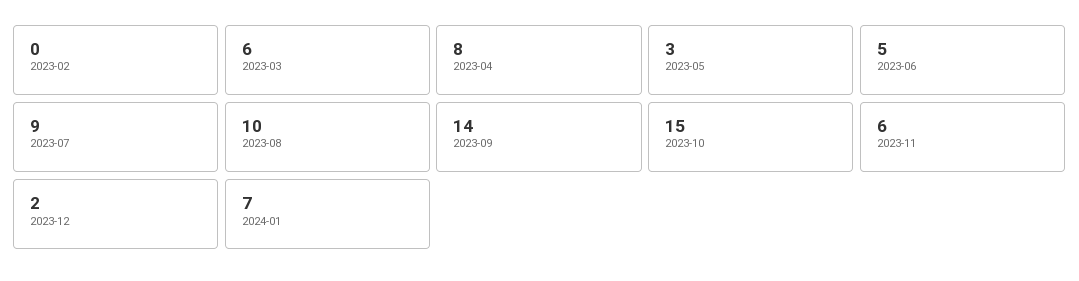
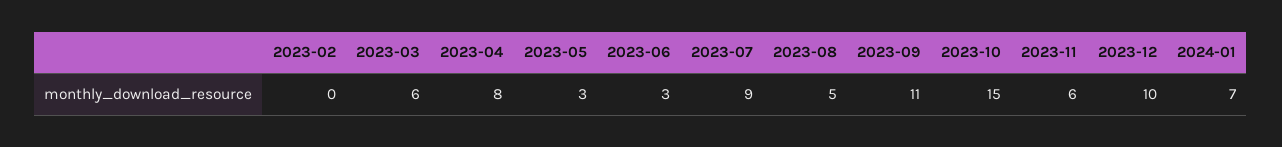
2023-06: 5 -> 3
2023-08: 10 -> 5
2023-09: 14 -> 11
2023-12: 2 -> 10

